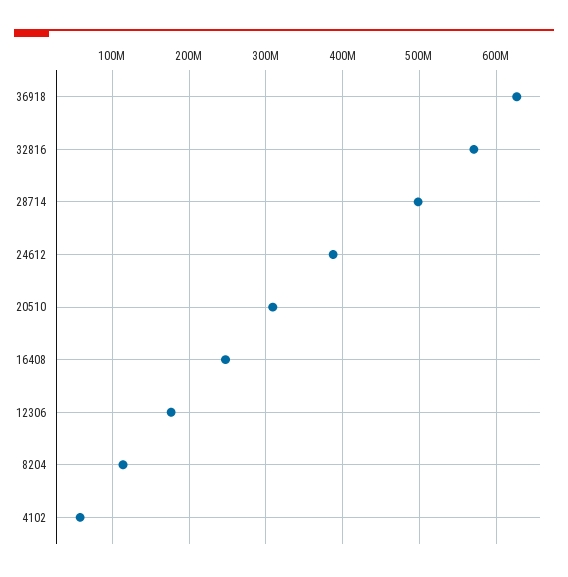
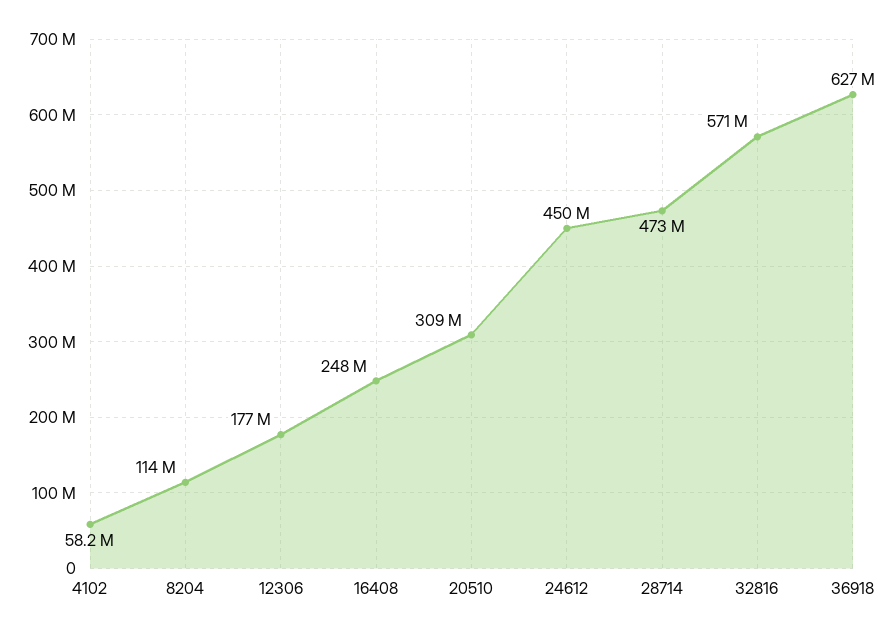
28714: 500000000 -> 473000000
24612: 390000000 -> 450000000

